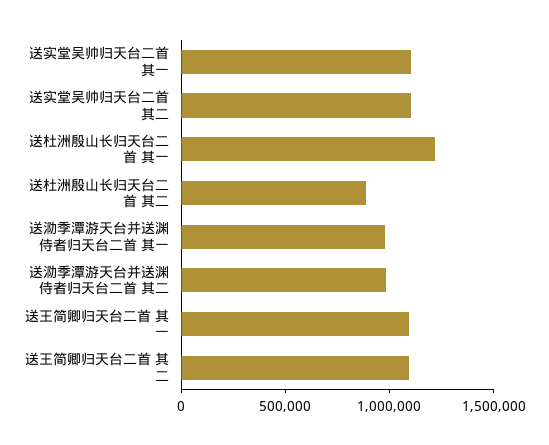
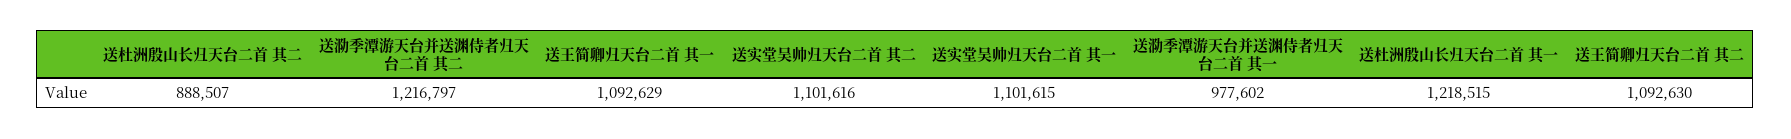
送泐季潭游天台并送渊侍者归天台二首 其二: 1000000 -> 1216797

